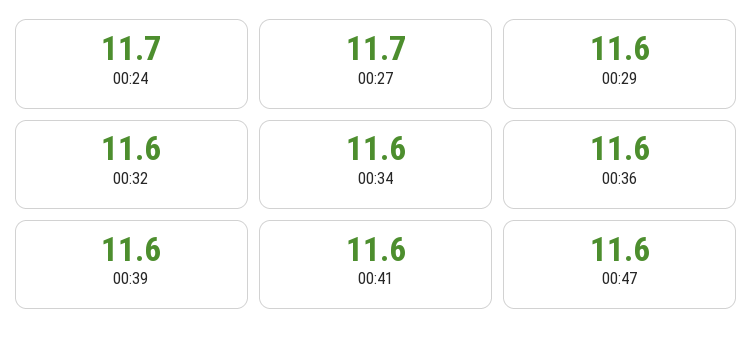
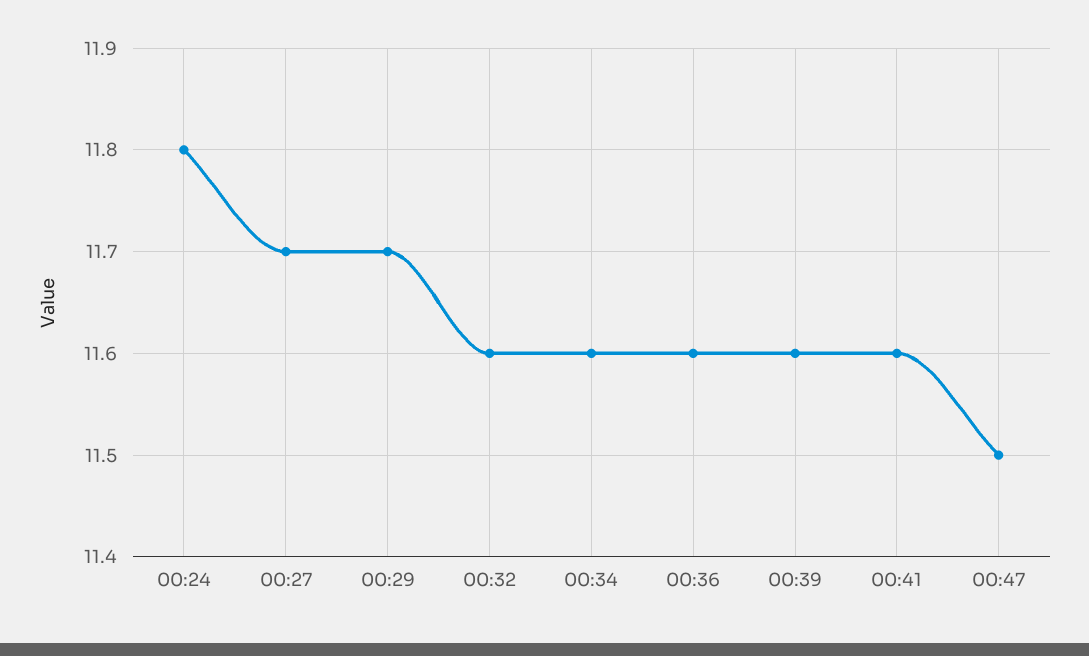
00:24: 11.7 -> 11.8
00:29: 11.6 -> 11.7
00:47: 11.6 -> 11.5

